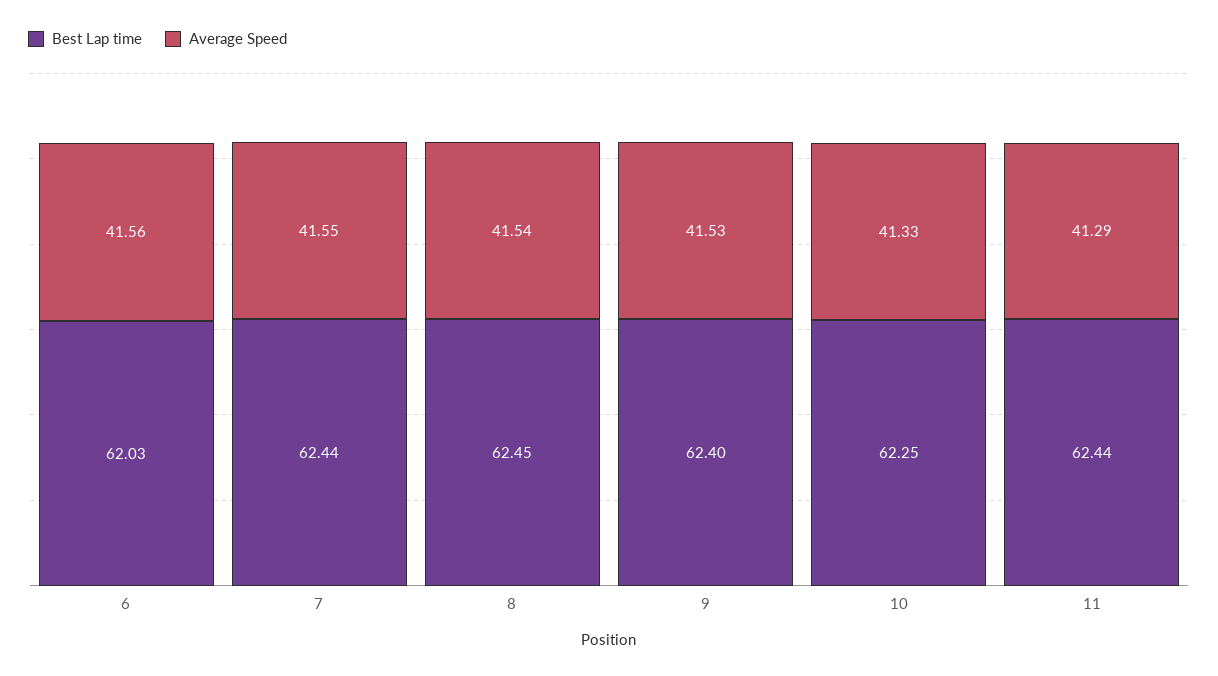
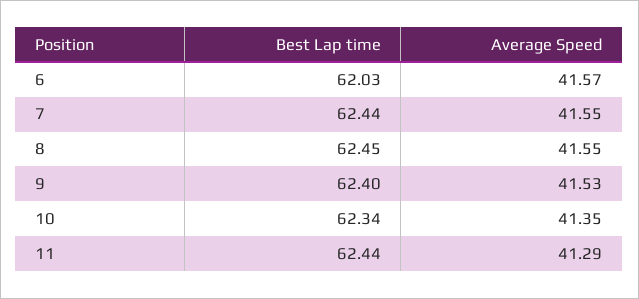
Average Speed, 6: 41.56 -> 41.57
Average Speed, 8: 41.54 -> 41.55
Best Lap time, 10: 62.25 -> 62.34
Average Speed, 10: 41.33 -> 41.35

